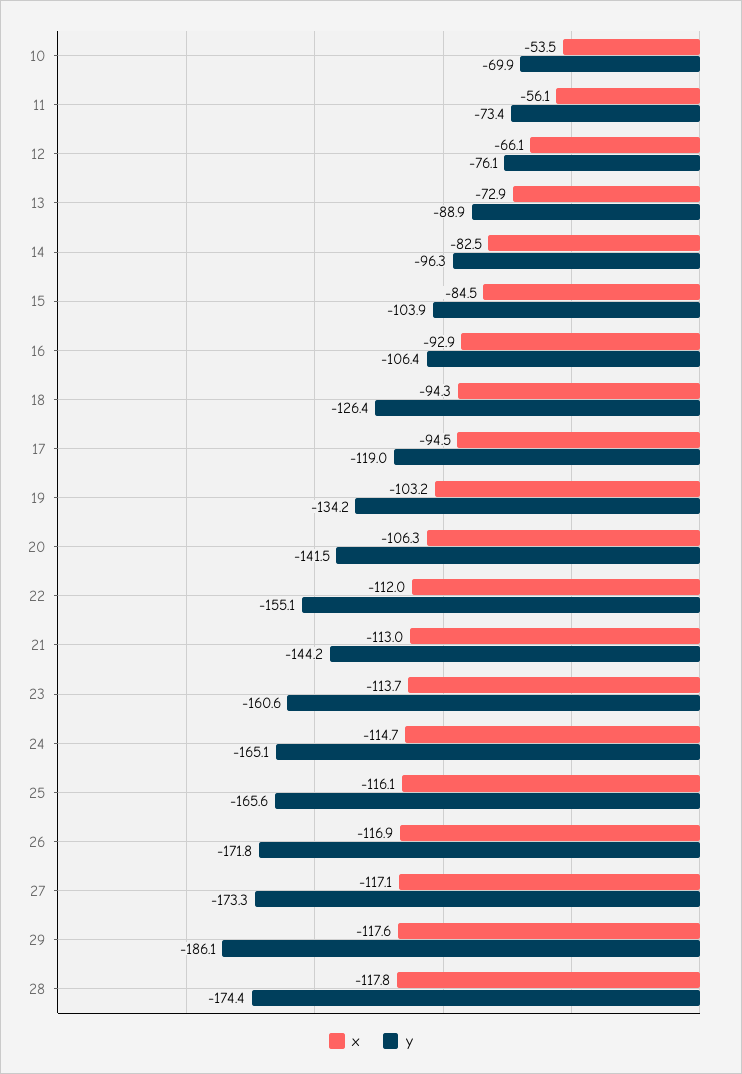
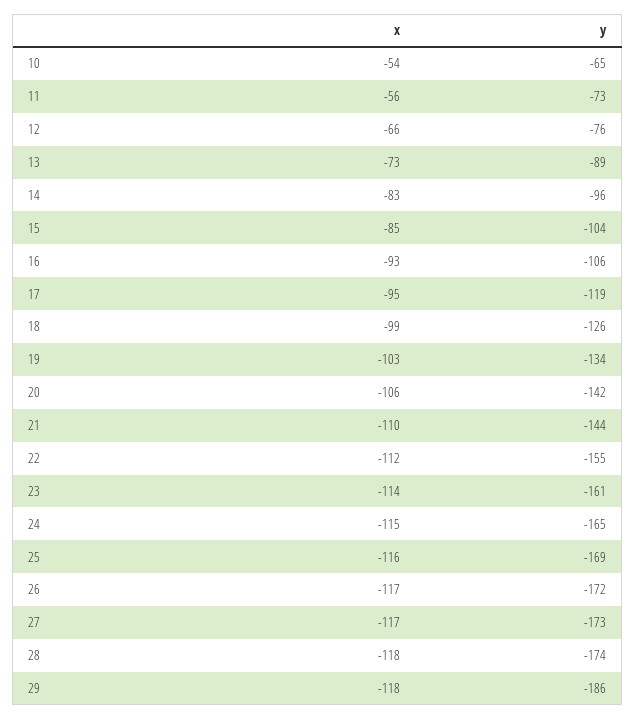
y, 10: -69.9 -> -65
x, 18: -94.3 -> -99
x, 21: -113 -> -110
y, 25: -165.6 -> -169

